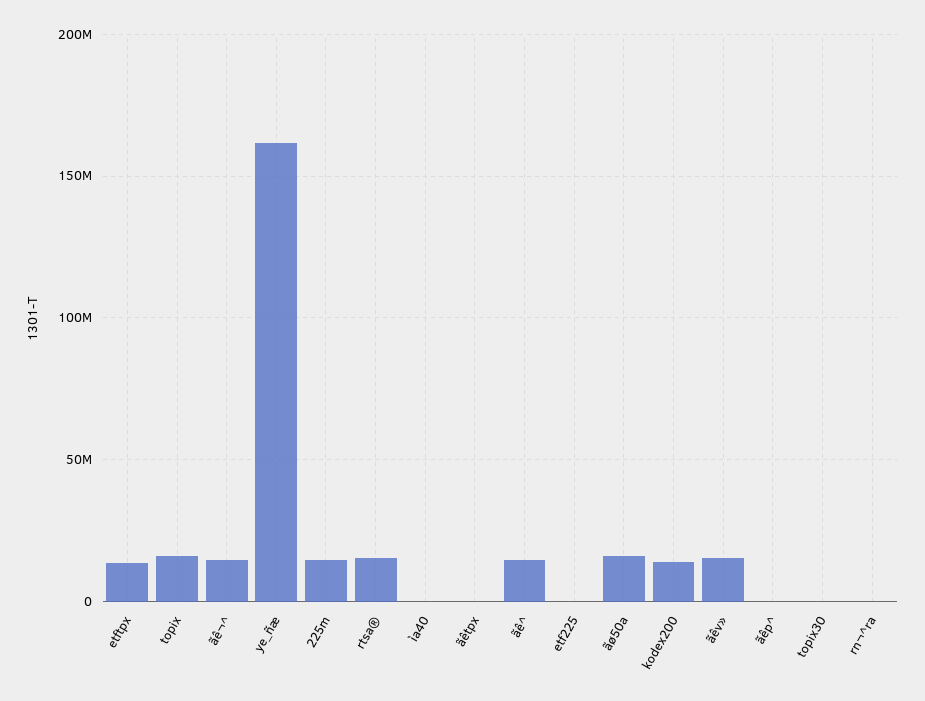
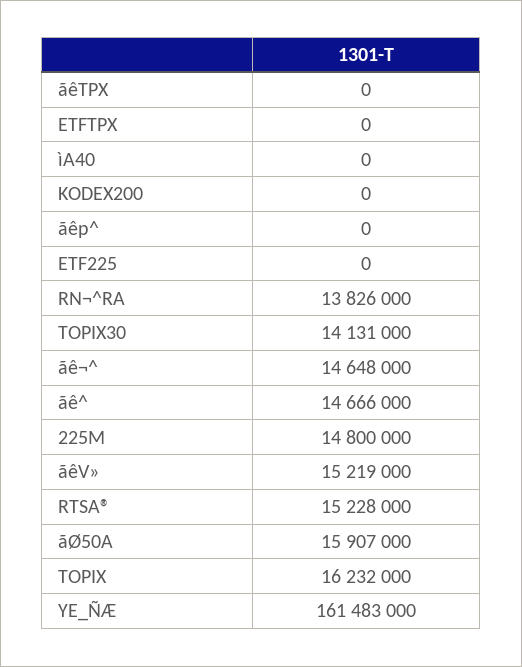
etftpx: 15000000 -> 0
kodex200: 15000000 -> 0
topix30: 0 -> 14131000
rn¬^ra: 0 -> 13826000

